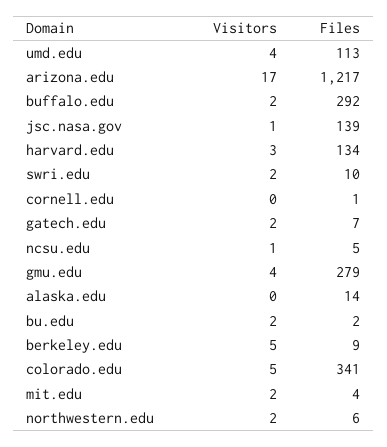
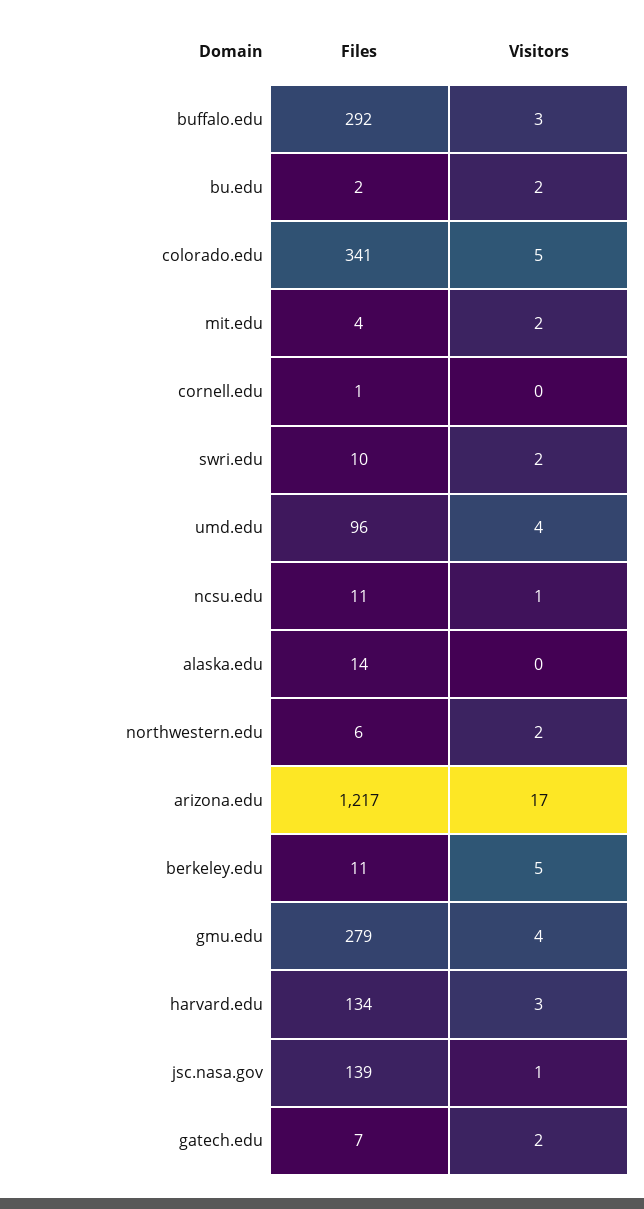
Files, umd.edu: 113 -> 96
Visitors, buffalo.edu: 2 -> 3
Files, ncsu.edu: 5 -> 11
Files, berkeley.edu: 9 -> 11

